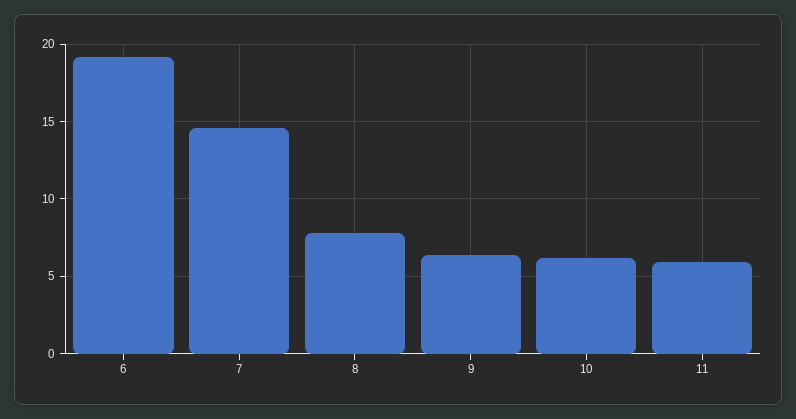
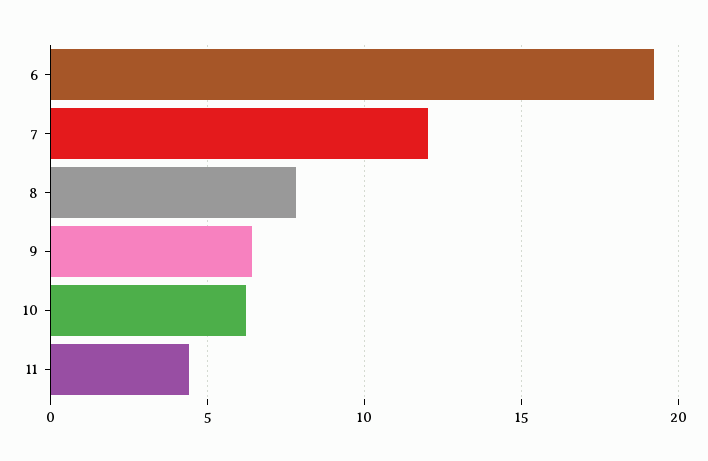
7: 14.5 -> 12
11: 6 -> 4.5

